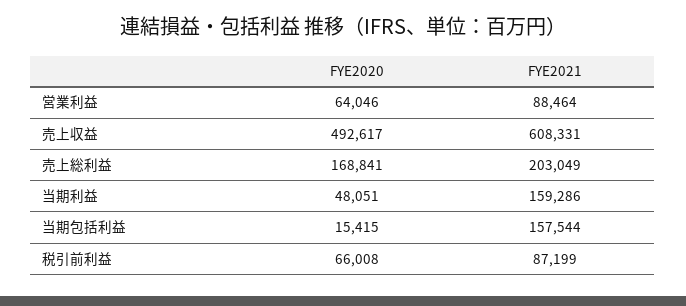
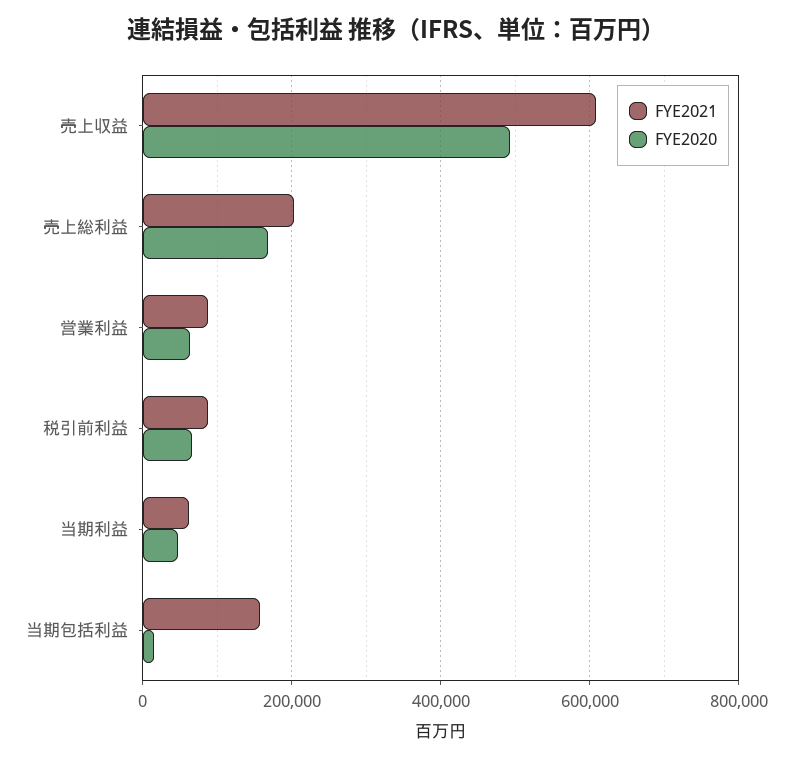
FYE2021, 当期利益: 159286 -> 60000

